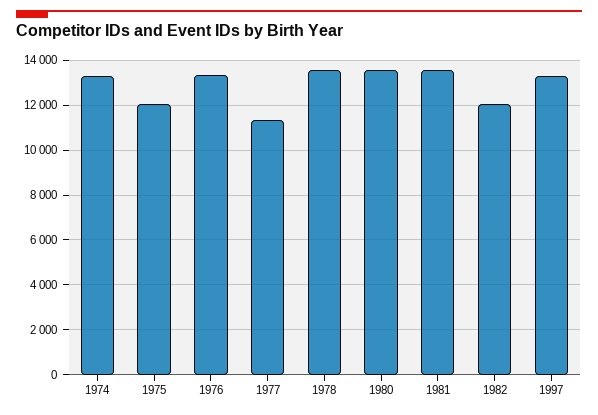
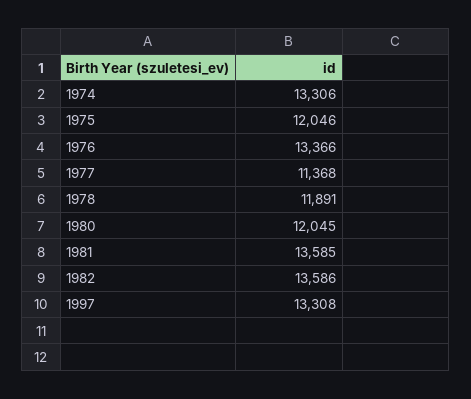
1978: 13500 -> 11891
1980: 13500 -> 12045
1982: 12000 -> 13586

